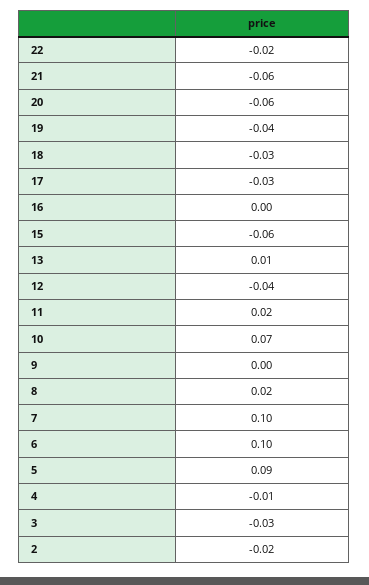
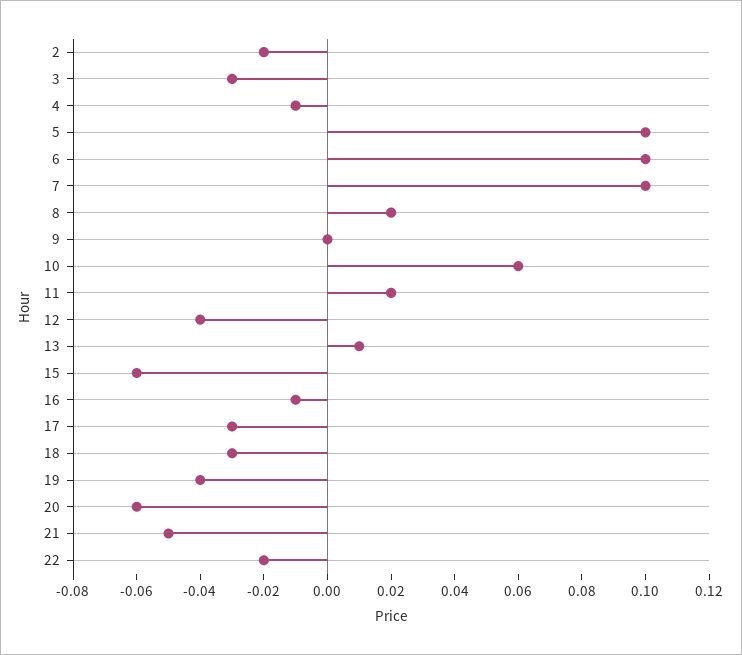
21: -0.06 -> -0.05
16: 0 -> -0.01
10: 0.07 -> 0.06
5: 0.09 -> 0.1

